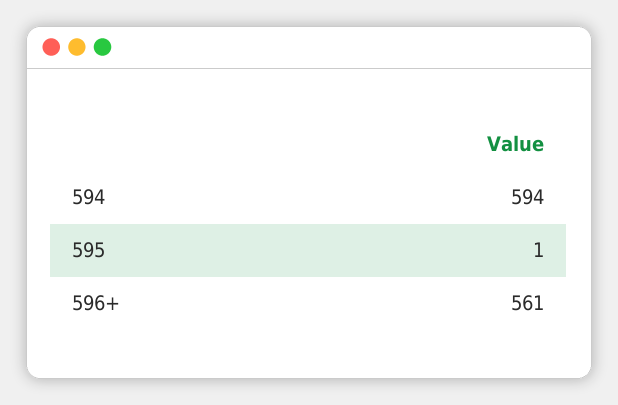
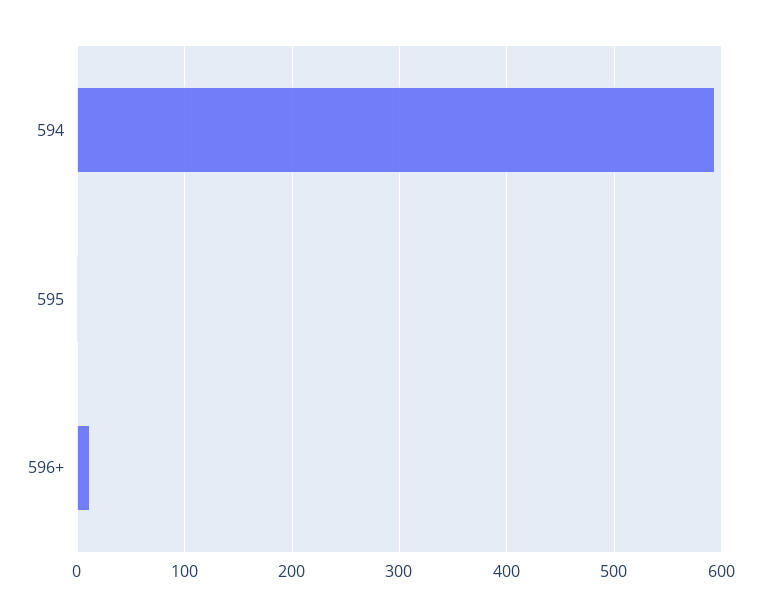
596+: 561 -> 10

